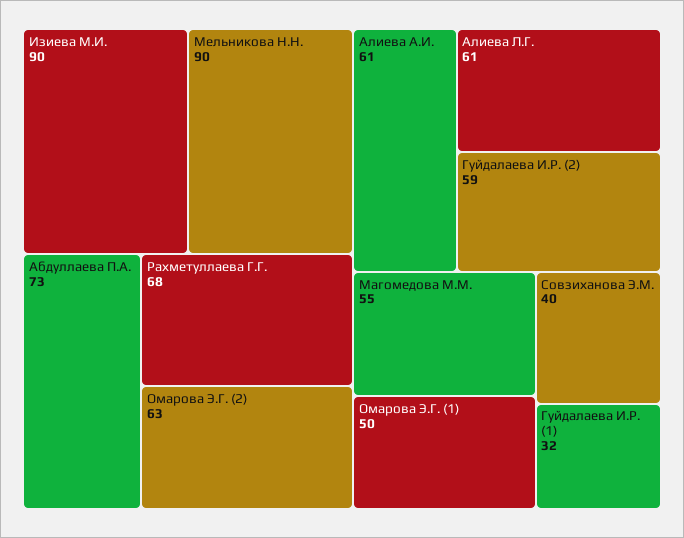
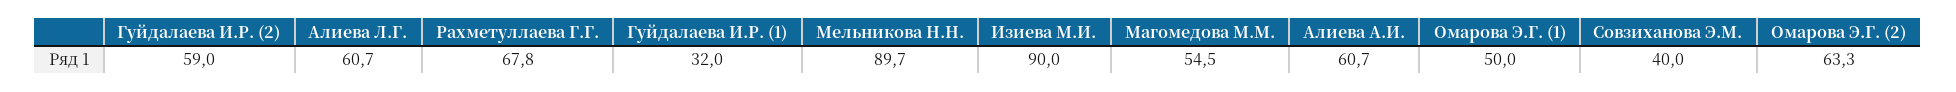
Абдуллаева П.А.: 73 -> none

